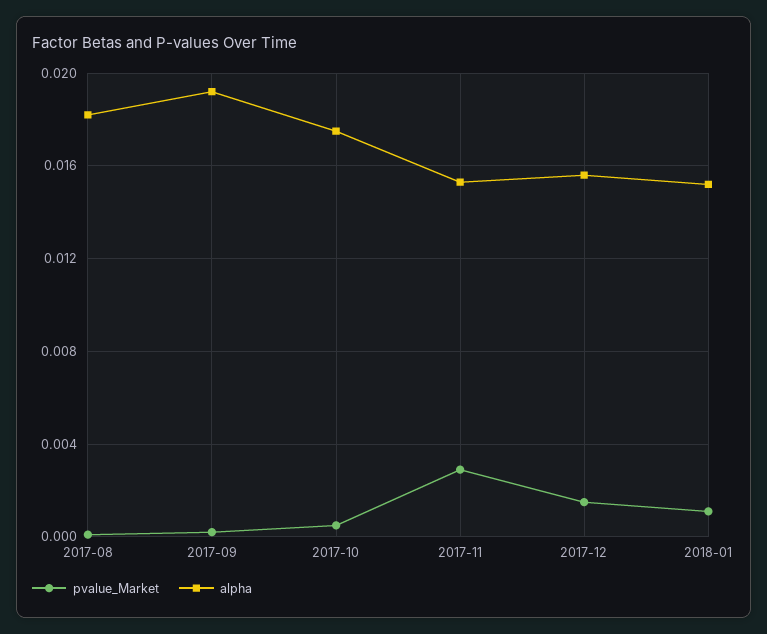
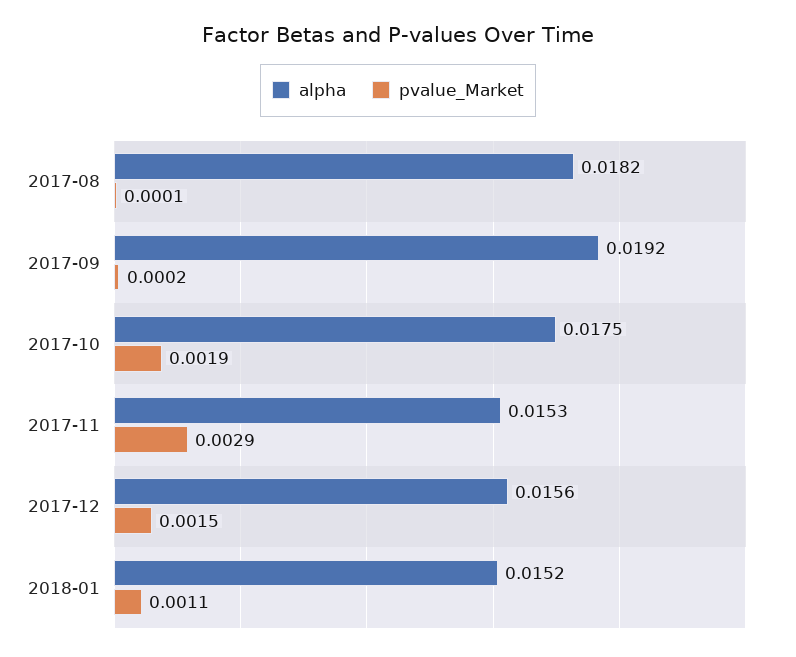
pvalue_Market, 2017-10: 0.0005 -> 0.0019

